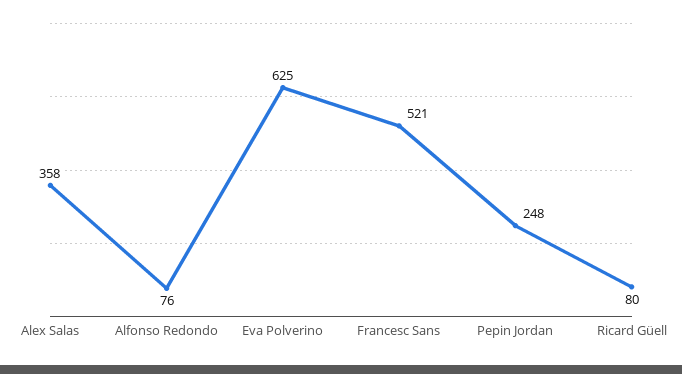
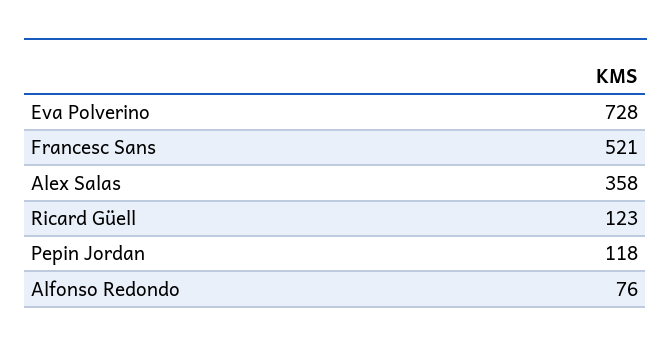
Eva Polverino: 625 -> 728
Pepin Jordan: 248 -> 118
Ricard Güell: 80 -> 123

